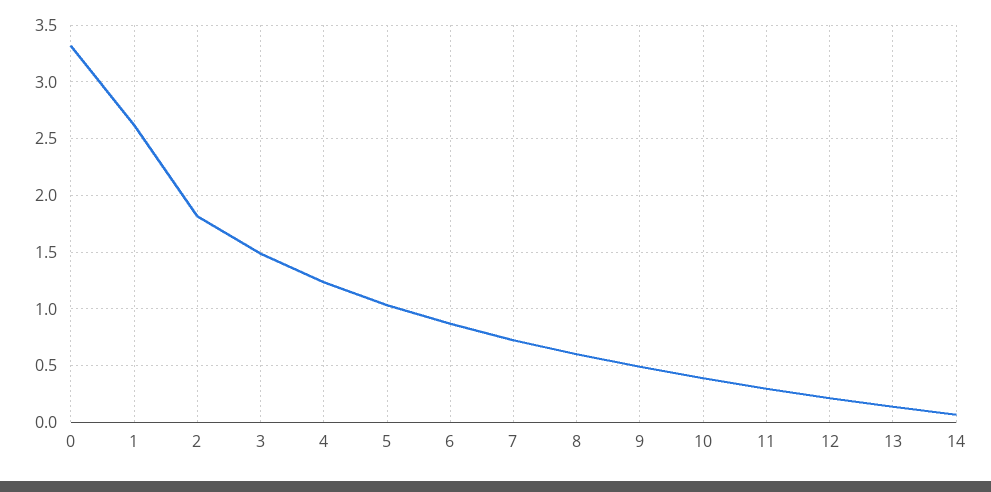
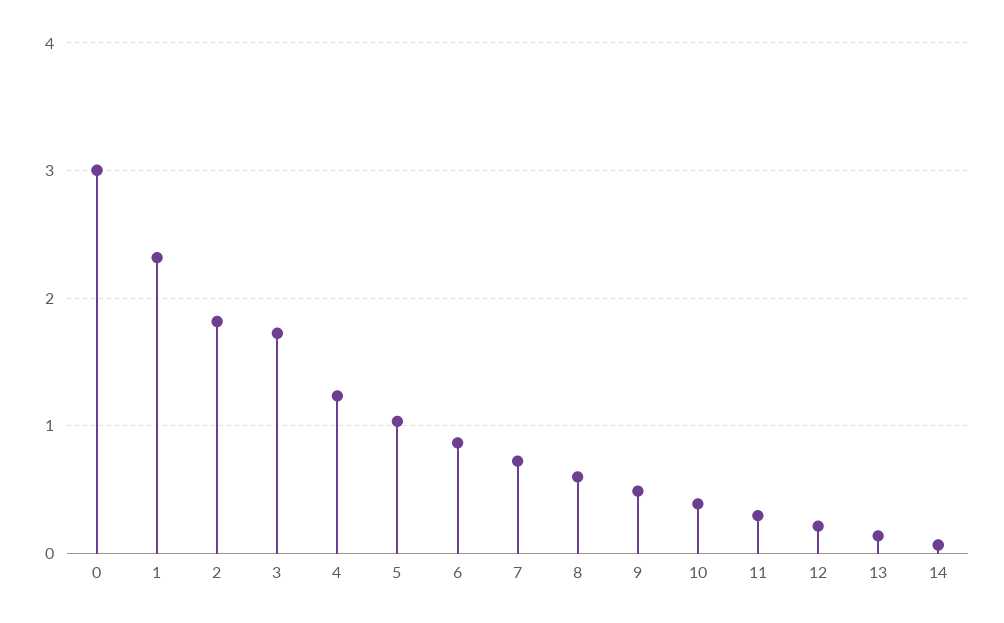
0: 3.3 -> 3
1: 2.6 -> 2.3
3: 1.5 -> 1.7

